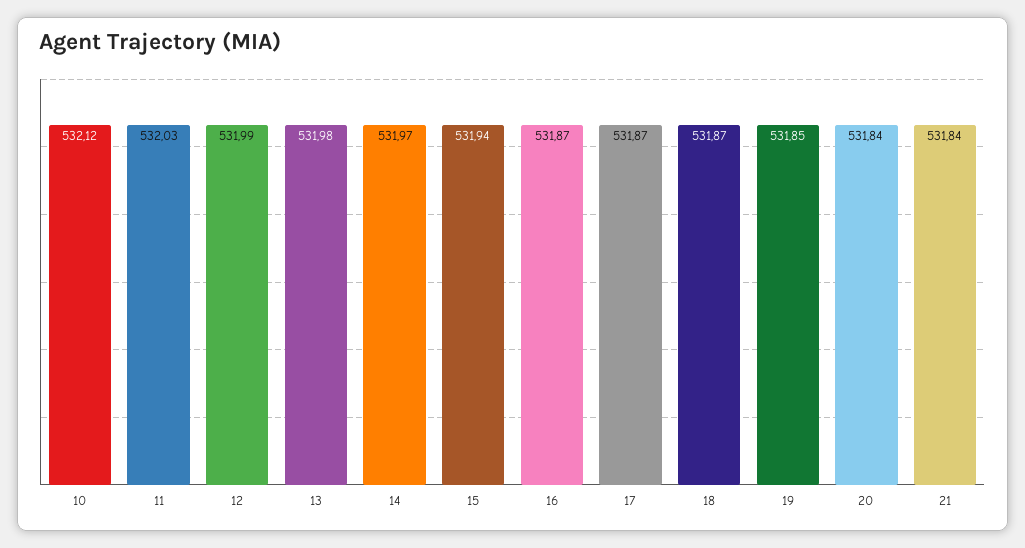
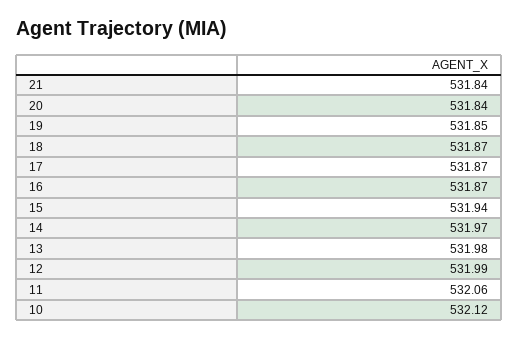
11: 532.03 -> 532.06

